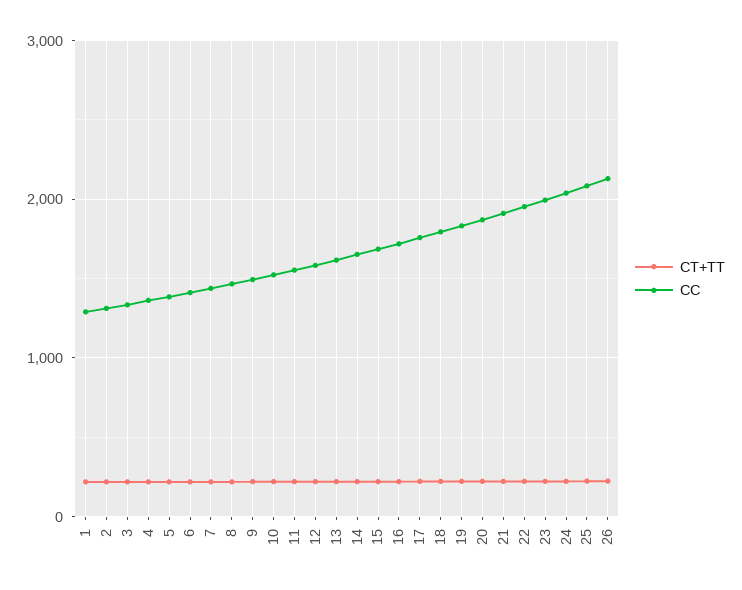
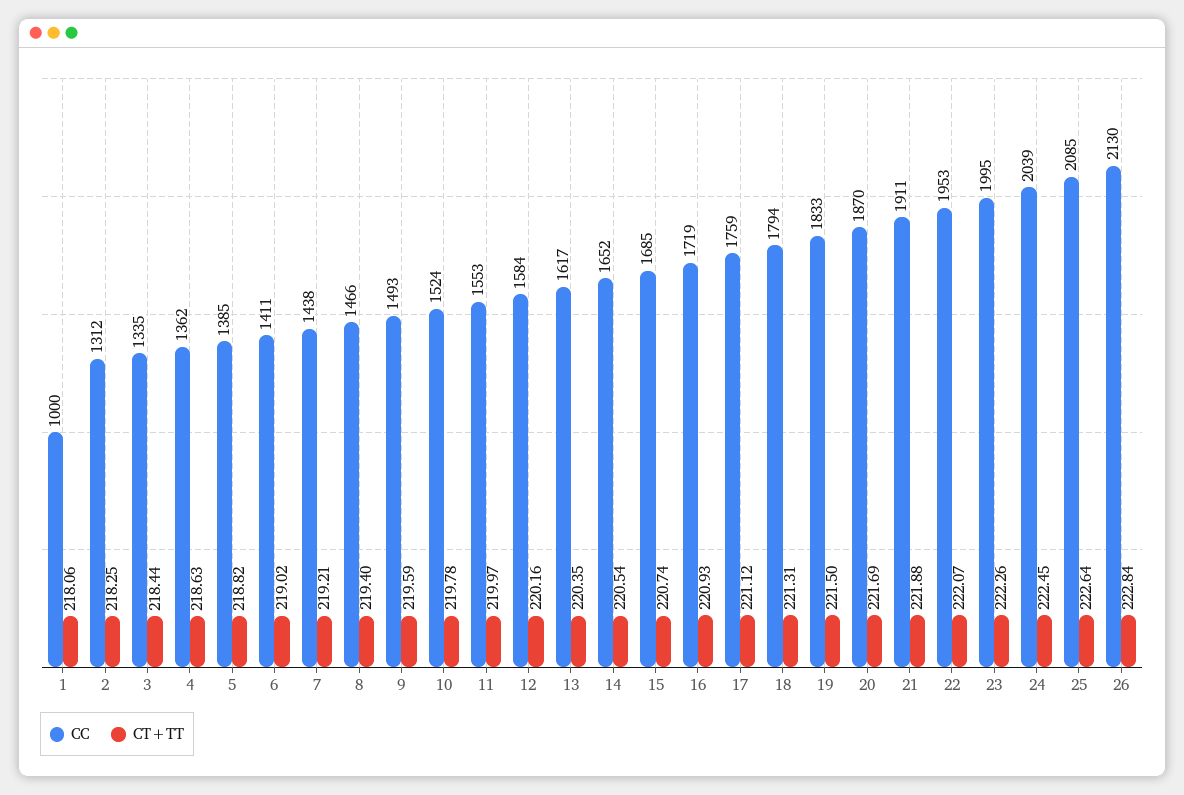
CC, 1: 1300 -> 1000

